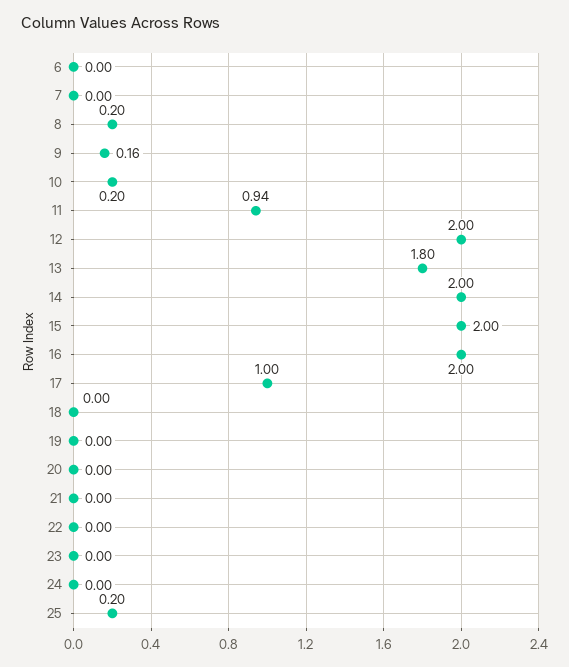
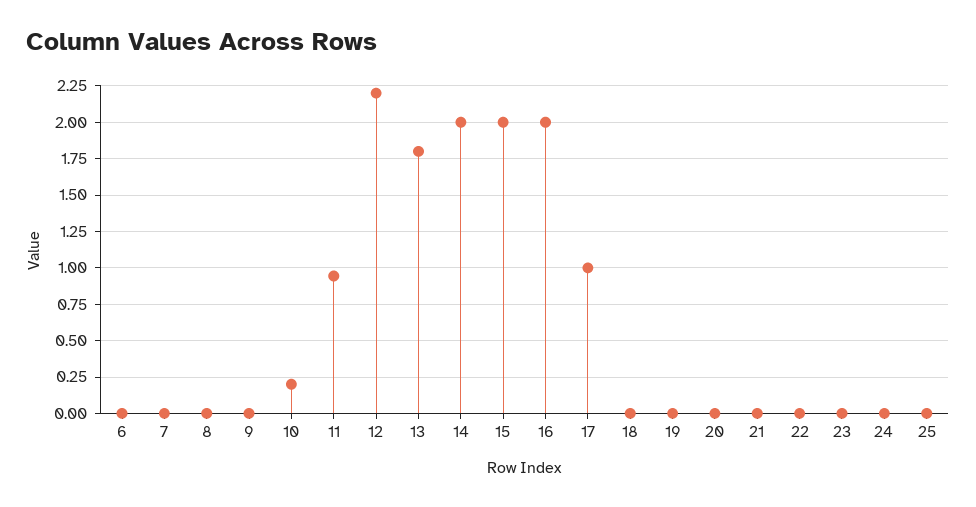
8: 0.2 -> 0
9: 0.16 -> 0
12: 2 -> 2.2
25: 0.2 -> 0

